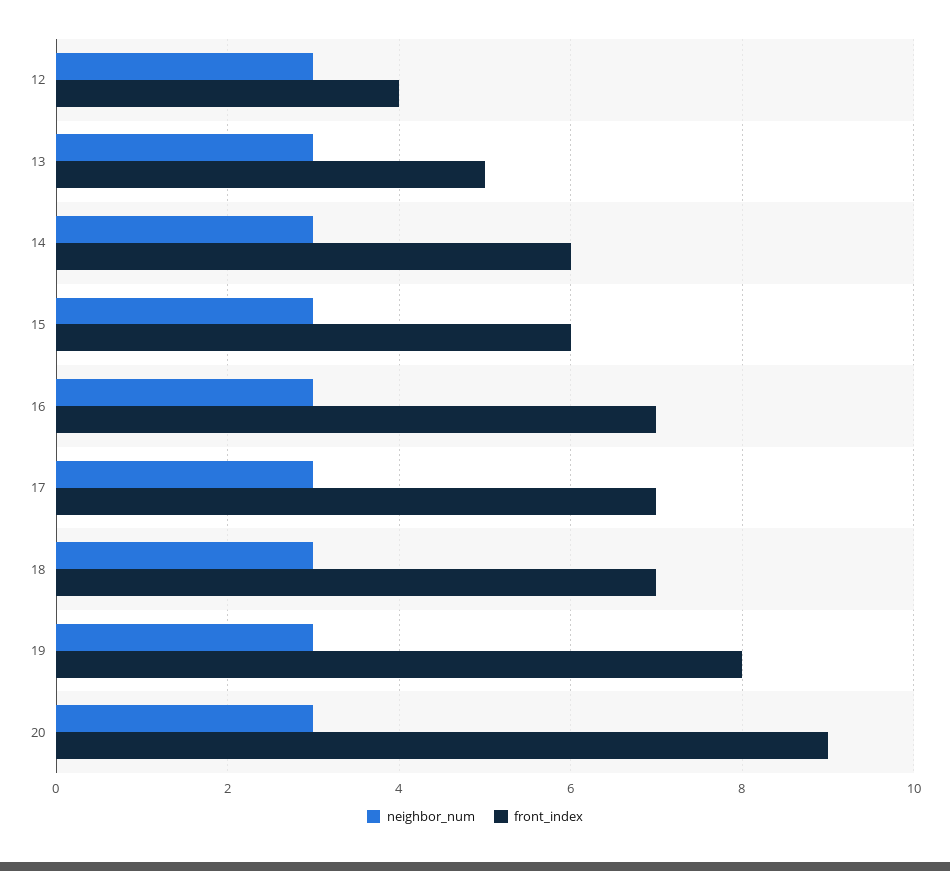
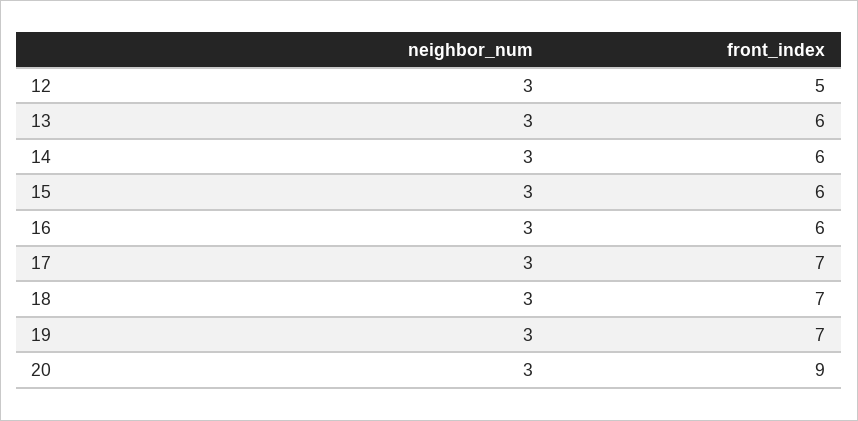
front_index, 12: 4 -> 5
front_index, 13: 5 -> 6
front_index, 16: 7 -> 6
front_index, 19: 8 -> 7

